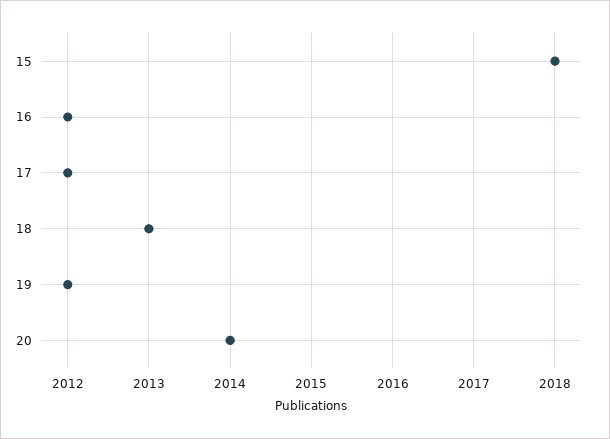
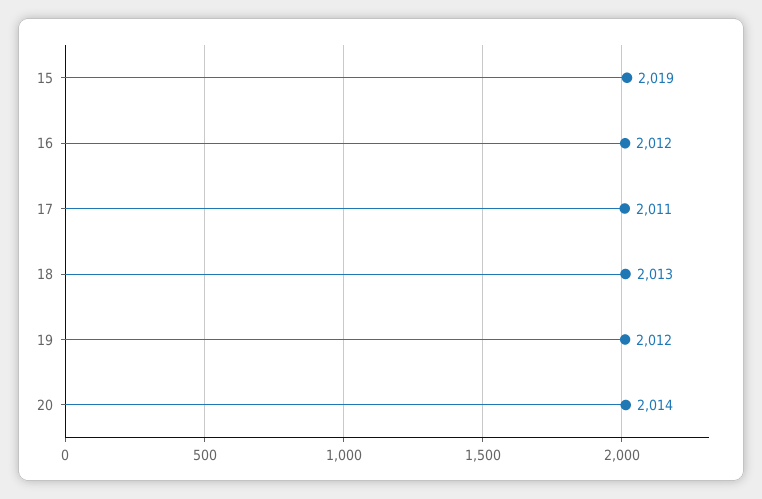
15: 2018 -> 2019
17: 2012 -> 2011

